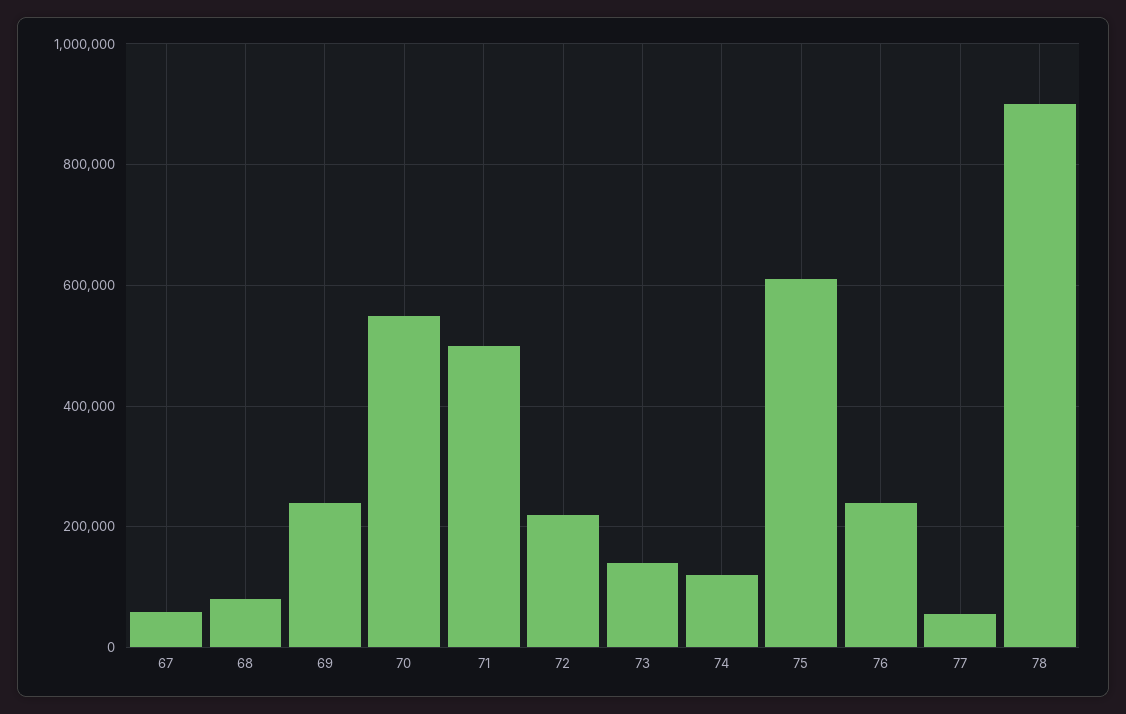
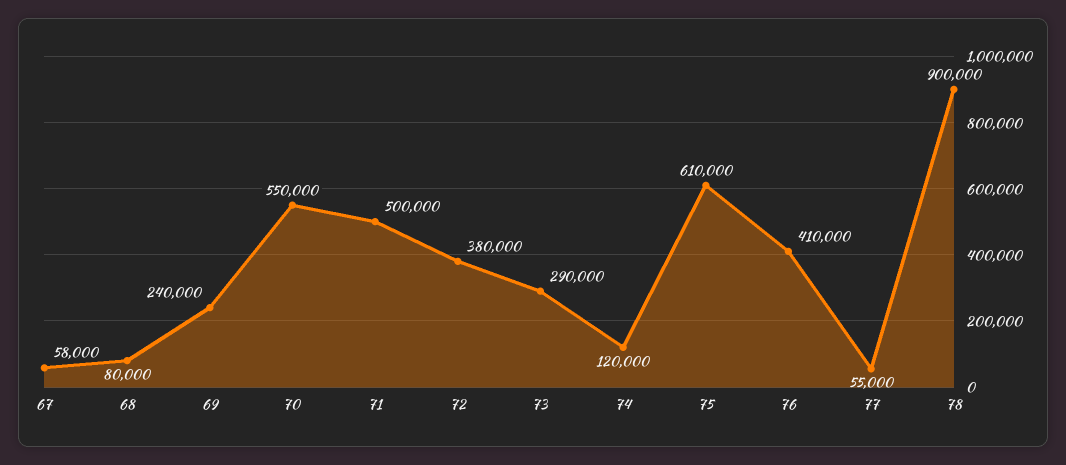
72: 220000 -> 380000
73: 140000 -> 290000
76: 240000 -> 410000

